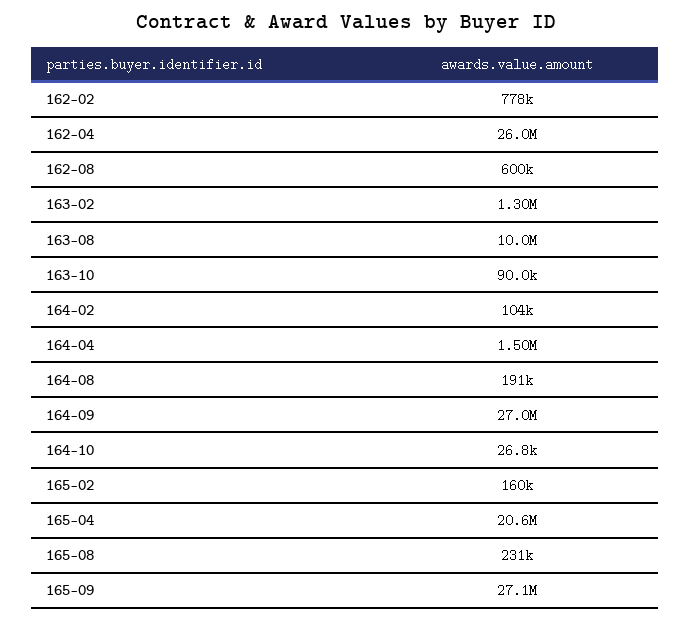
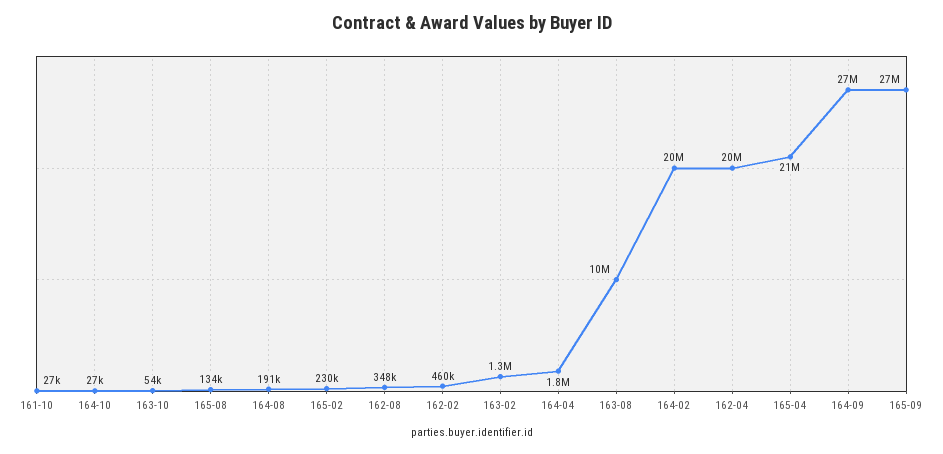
162-02: 778000 -> 460000
162-04: 26000000 -> 20000000
162-08: 600000 -> 348000
163-10: 90000 -> 54000
164-02: 104000 -> 20000000
164-04: 1500000 -> 1800000
165-02: 160000 -> 230000
165-08: 231000 -> 134000
161-10: none -> 27000

